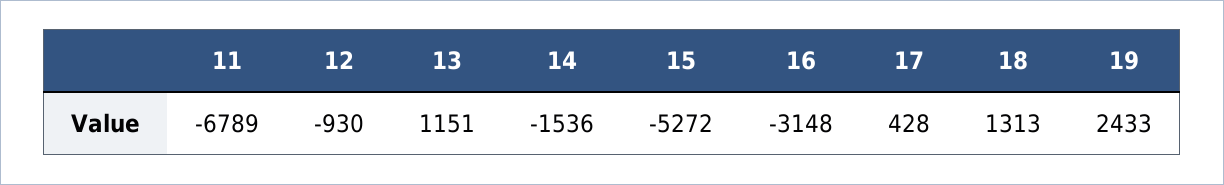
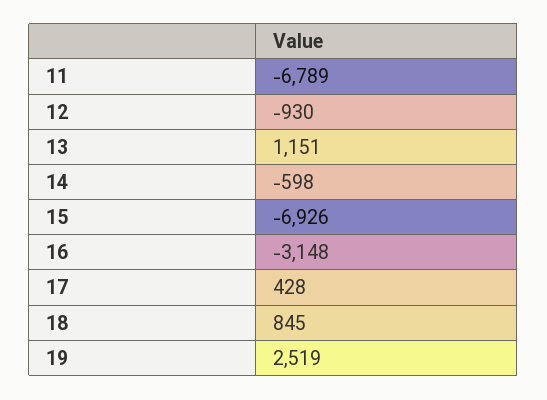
14: -1536 -> -598
15: -5272 -> -6926
18: 1313 -> 845
19: 2433 -> 2519

